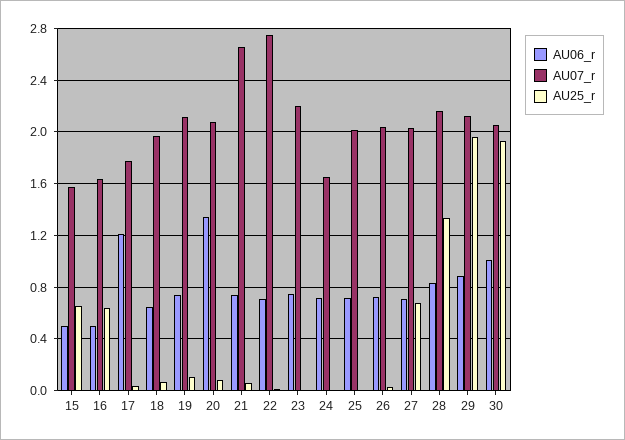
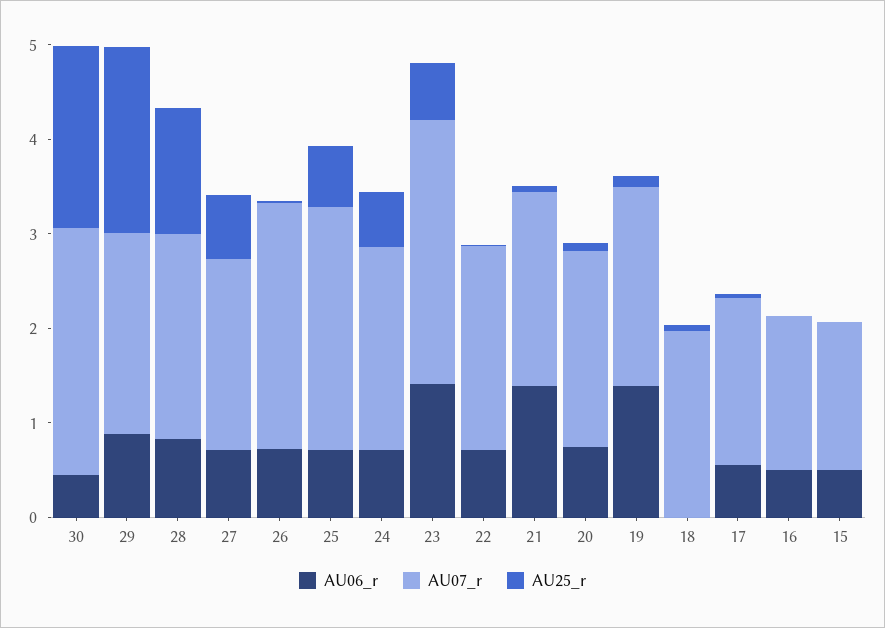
AU25_r, 15: 0.65 -> 0
AU25_r, 16: 0.65 -> 0
AU06_r, 17: 1.2 -> 0.6
AU06_r, 18: 0.65 -> 0
AU06_r, 19: 0.75 -> 1.4
AU06_r, 20: 1.35 -> 0.8
AU06_r, 21: 0.75 -> 1.4
AU07_r, 21: 2.65 -> 2
AU07_r, 22: 2.75 -> 2.2
AU06_r, 23: 0.75 -> 1.4
AU07_r, 23: 2.2 -> 2.8
AU25_r, 23: 0 -> 0.6
AU07_r, 24: 1.65 -> 2.2
AU25_r, 24: 0 -> 0.6
AU07_r, 25: 2 -> 2.6
AU25_r, 25: 0 -> 0.6
AU07_r, 26: 2.05 -> 2.6
AU06_r, 30: 1 -> 0.4
AU07_r, 30: 2.05 -> 2.6

